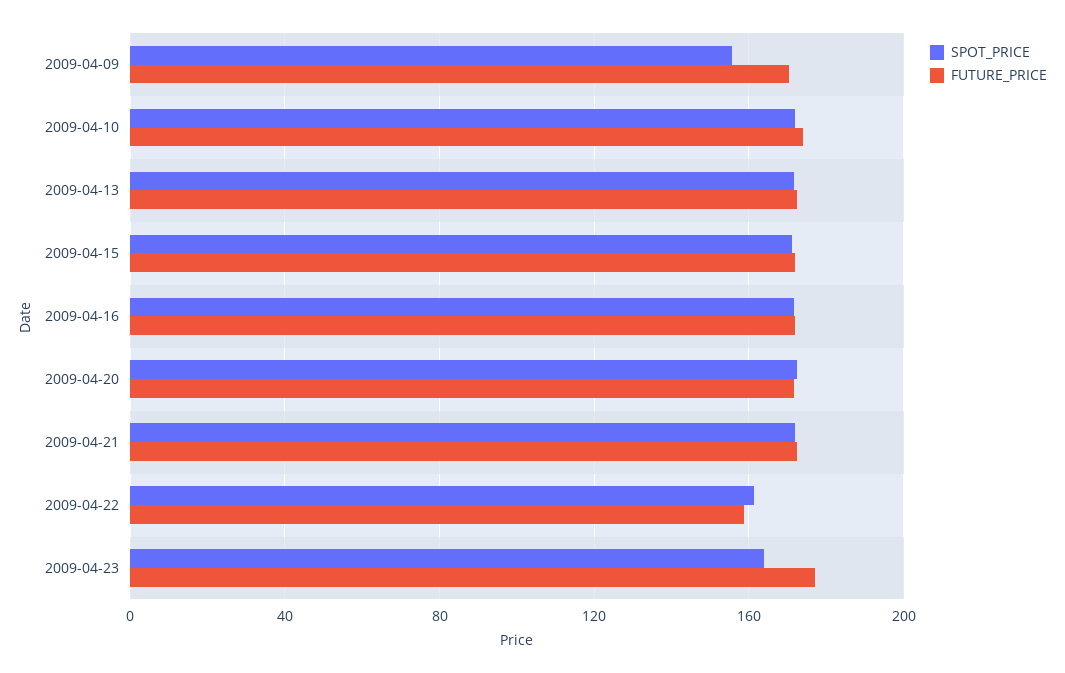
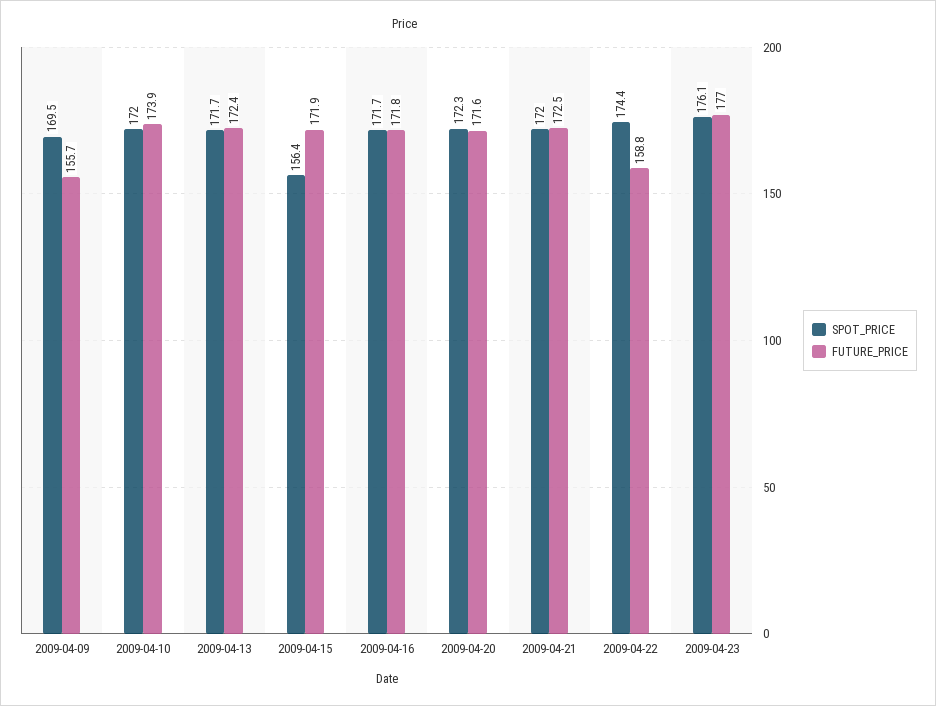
SPOT_PRICE, 2009-04-09: 155 -> 169.5
FUTURE_PRICE, 2009-04-09: 170 -> 155.7
SPOT_PRICE, 2009-04-15: 170 -> 156.4
SPOT_PRICE, 2009-04-22: 160 -> 174.4
SPOT_PRICE, 2009-04-23: 165 -> 176.1

